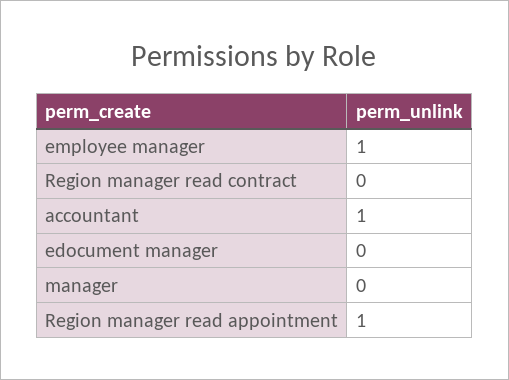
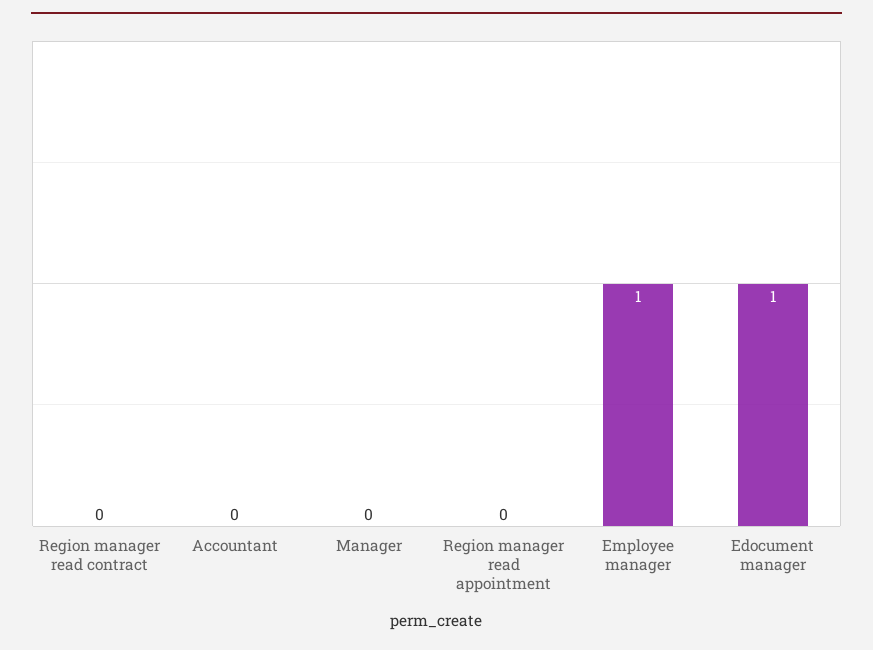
accountant: 1 -> 0
edocument manager: 0 -> 1
Region manager read appointment: 1 -> 0

